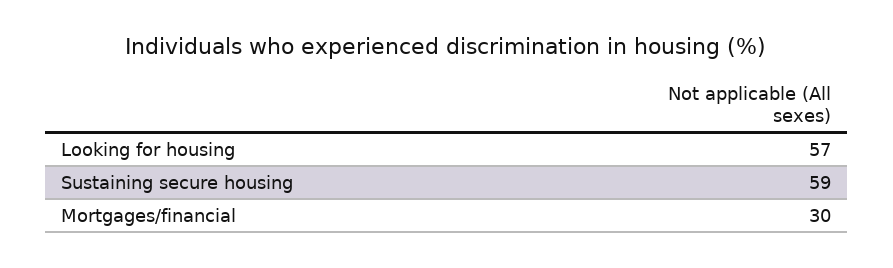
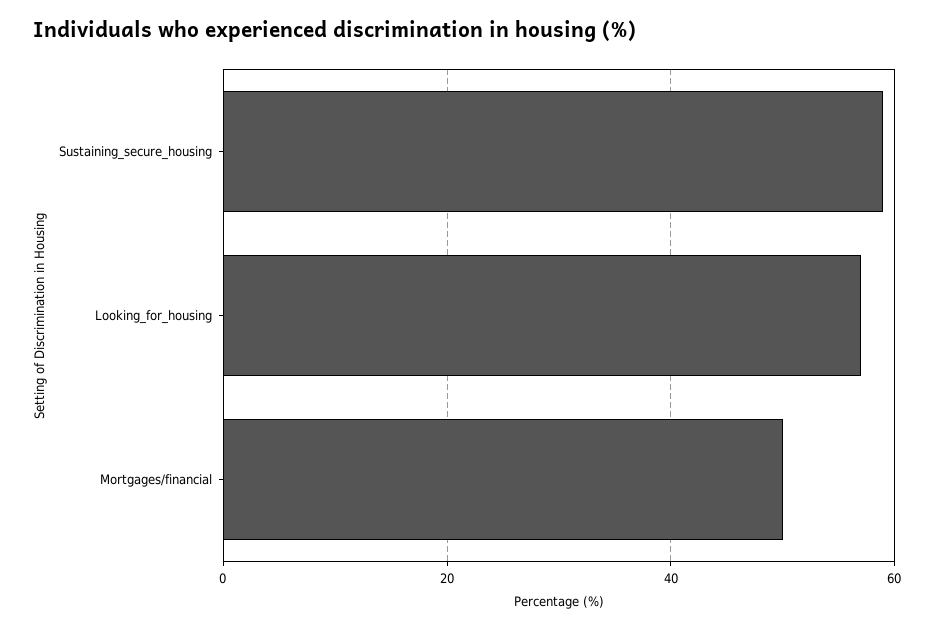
Mortgages/financial: 30 -> 50

